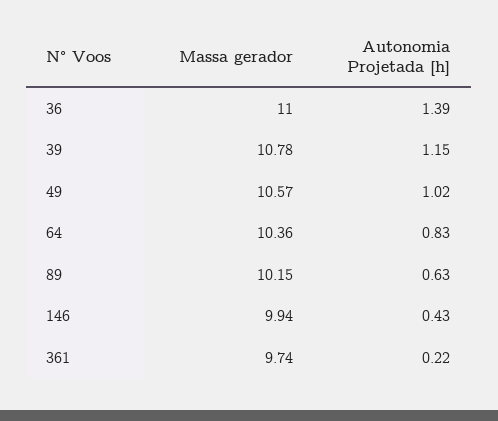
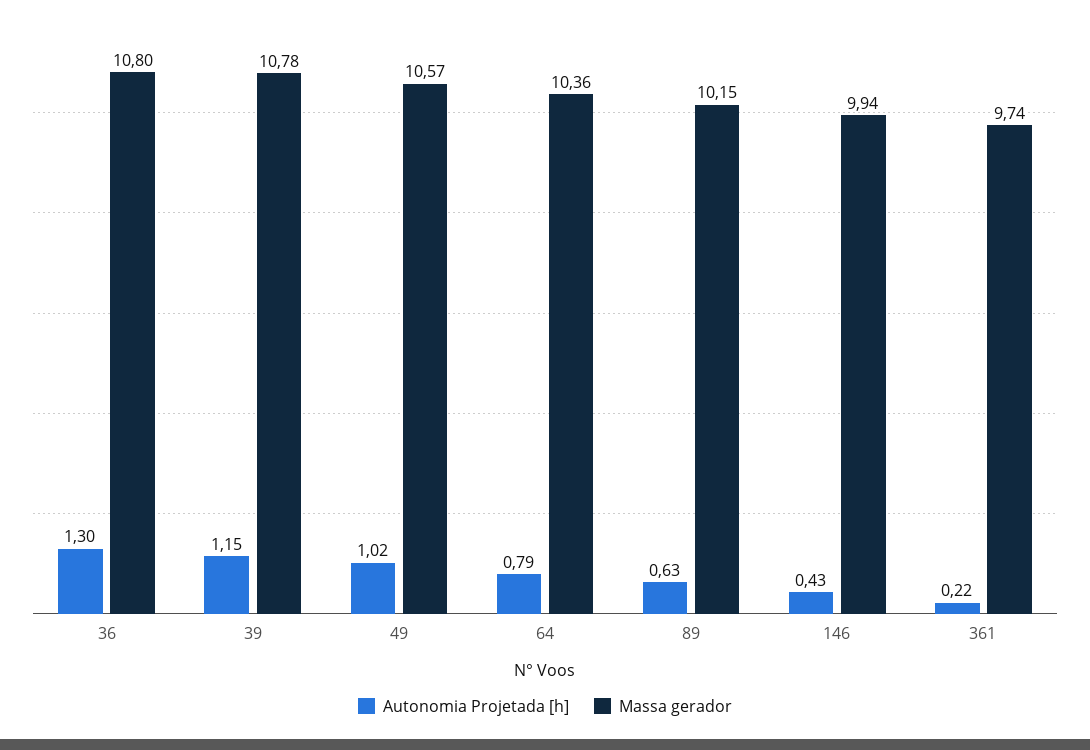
Massa gerador, 36: 11 -> 10.8
Autonomia Projetada [h], 36: 1.39 -> 1.3
Autonomia Projetada [h], 64: 0.83 -> 0.79

